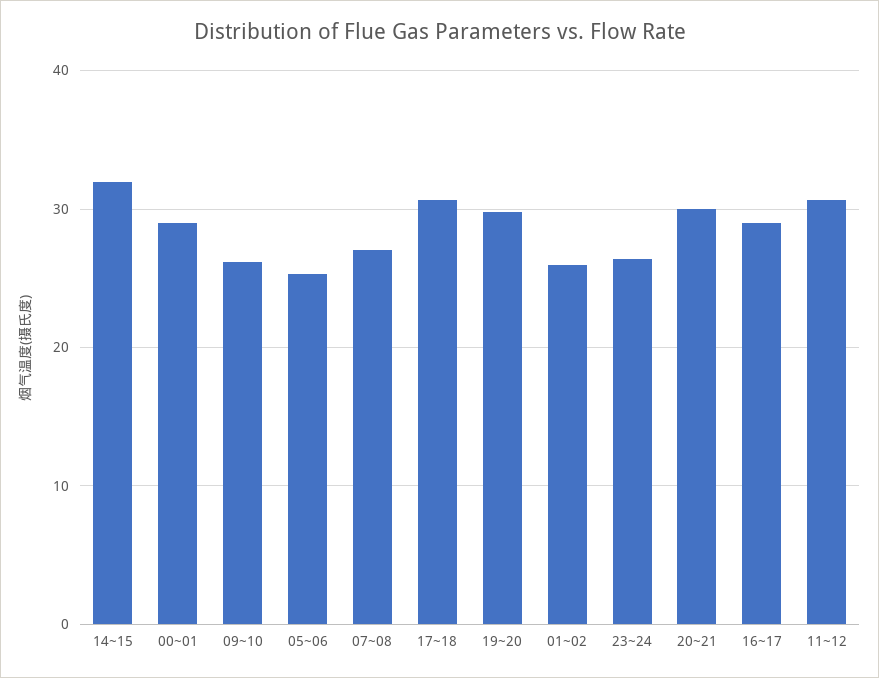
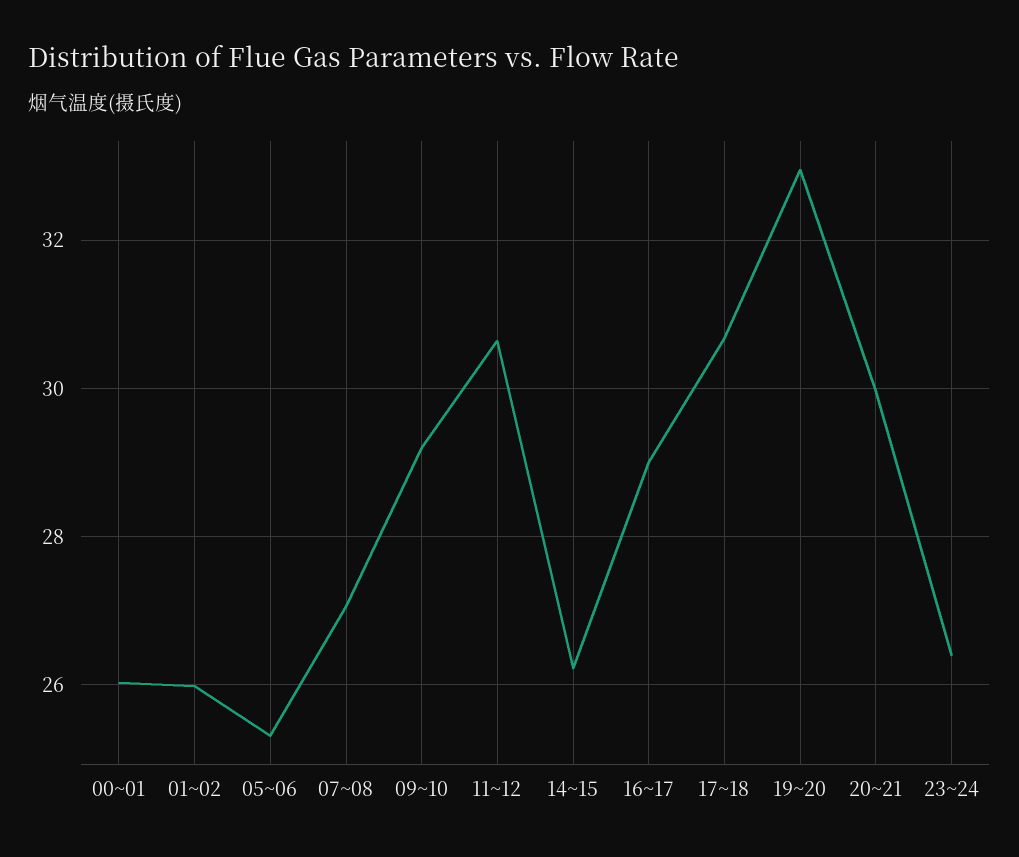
14~15: 32 -> 26.2
00~01: 29 -> 26
09~10: 26 -> 29.2
19~20: 30 -> 33

